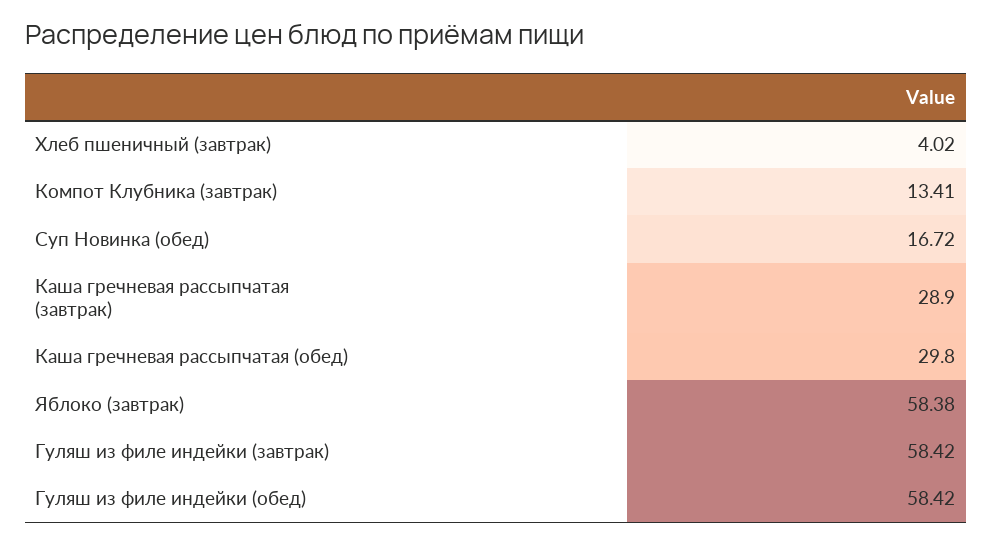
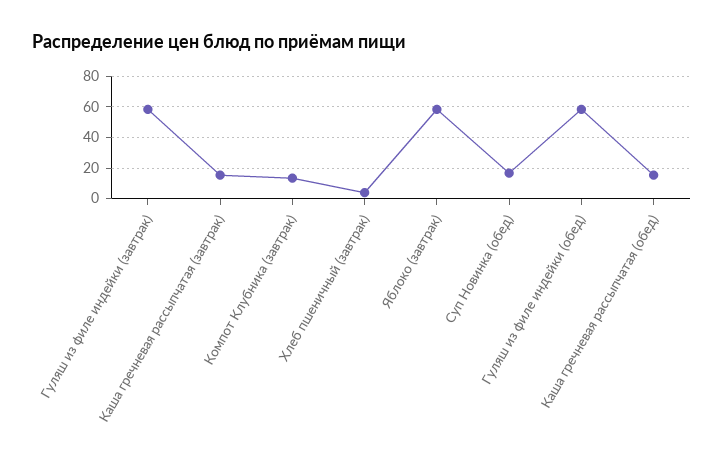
Каша гречневая рассыпчатая (завтрак): 28.9 -> 15
Каша гречневая рассыпчатая (обед): 29.8 -> 15

